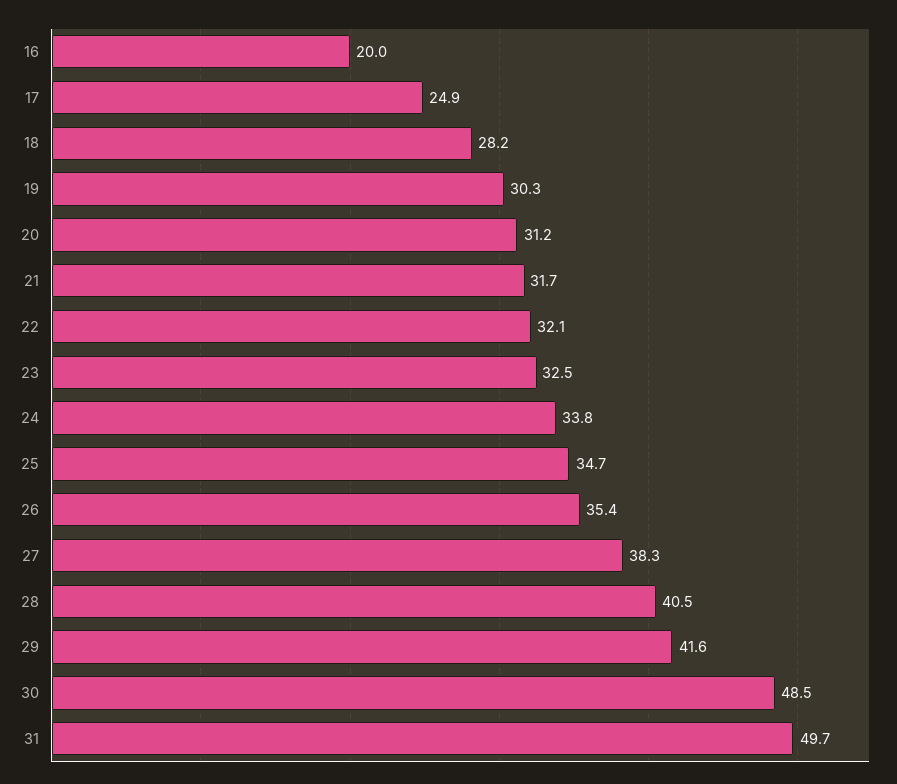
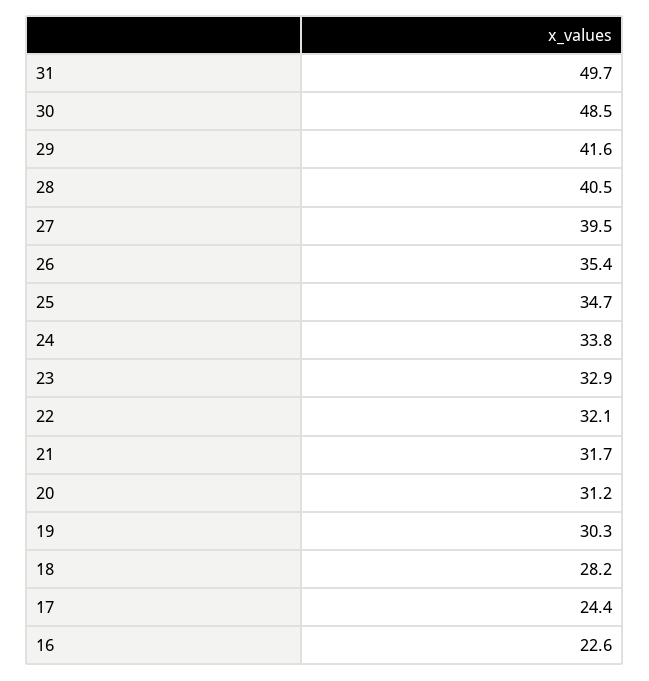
16: 20 -> 22.6
17: 24.9 -> 24.4
23: 32.5 -> 32.9
27: 38.3 -> 39.5

